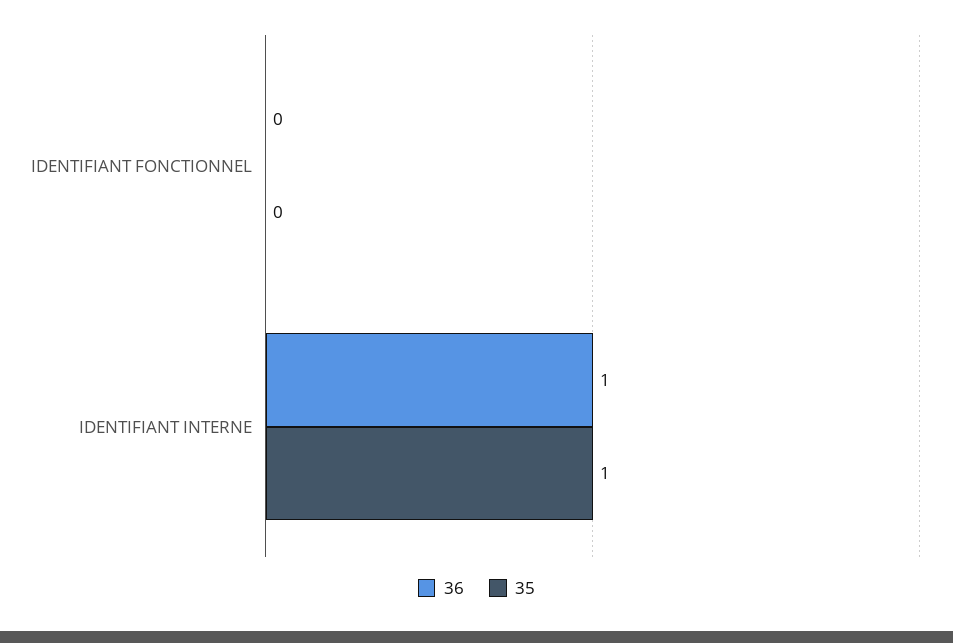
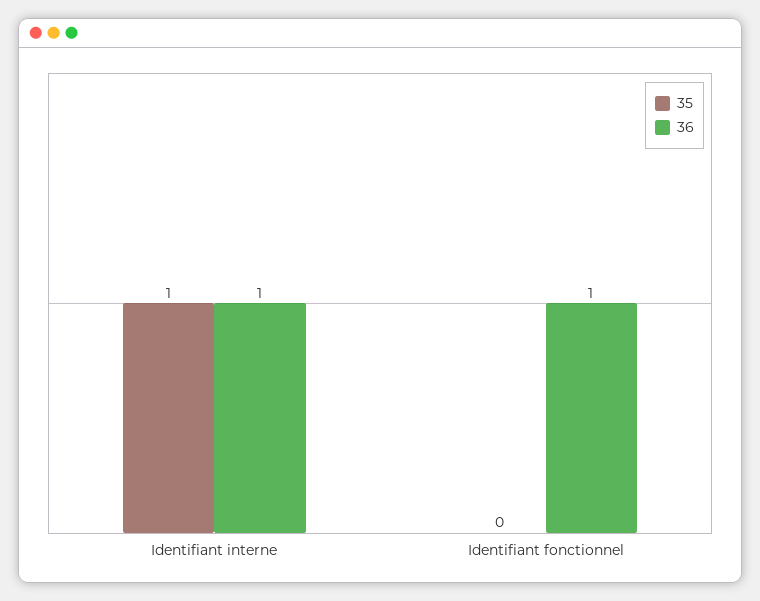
36, IDENTIFIANT FONCTIONNEL: 0 -> 1

